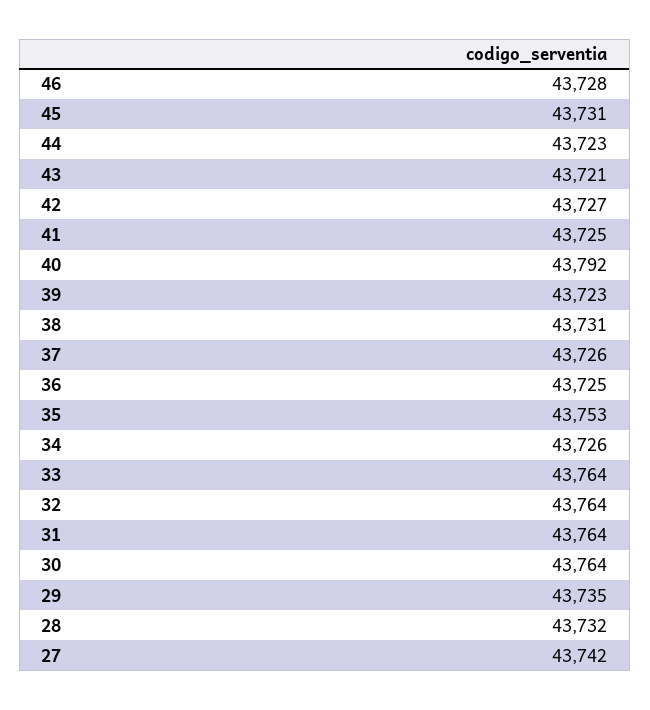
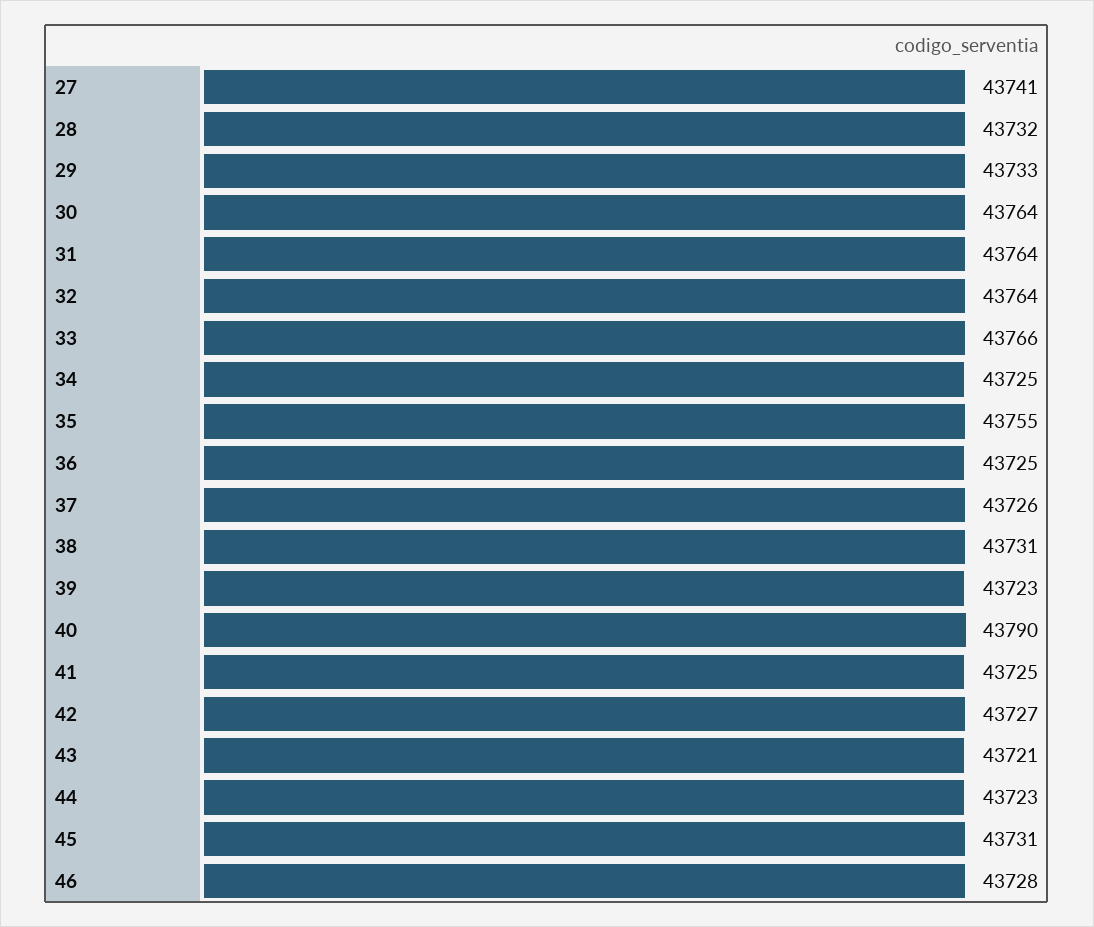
40: 43792 -> 43790
35: 43753 -> 43755
34: 43726 -> 43725
33: 43764 -> 43766
29: 43735 -> 43733
27: 43742 -> 43741

